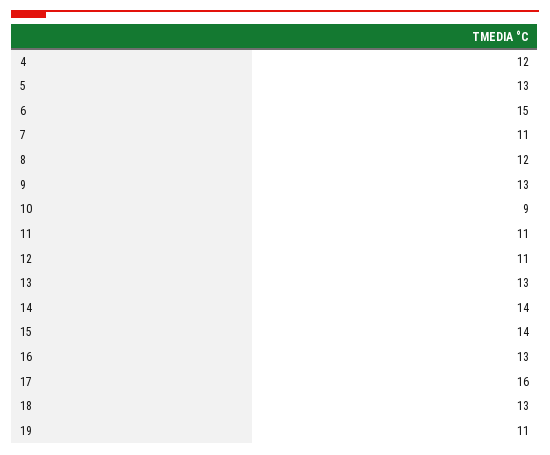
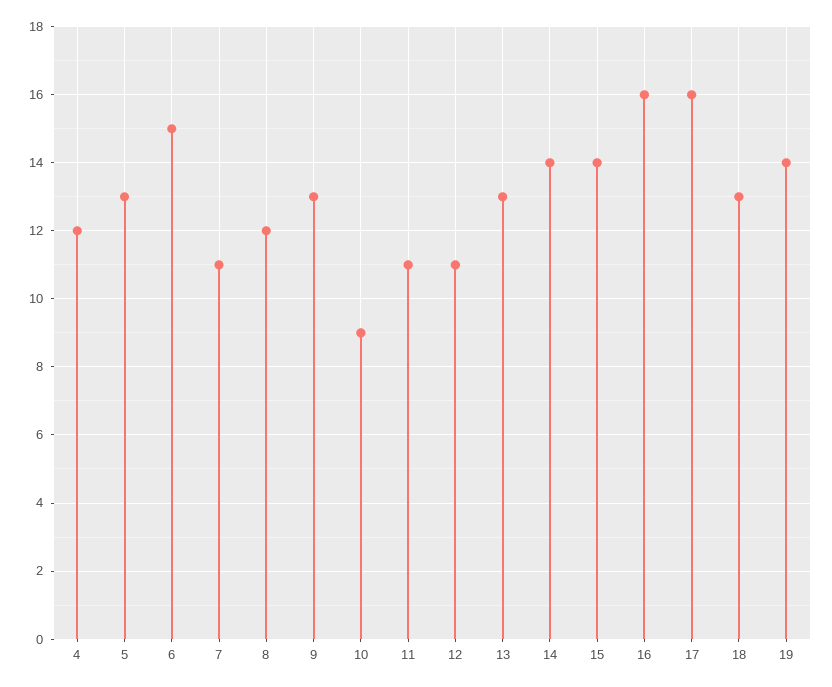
16: 13 -> 16
19: 11 -> 14

